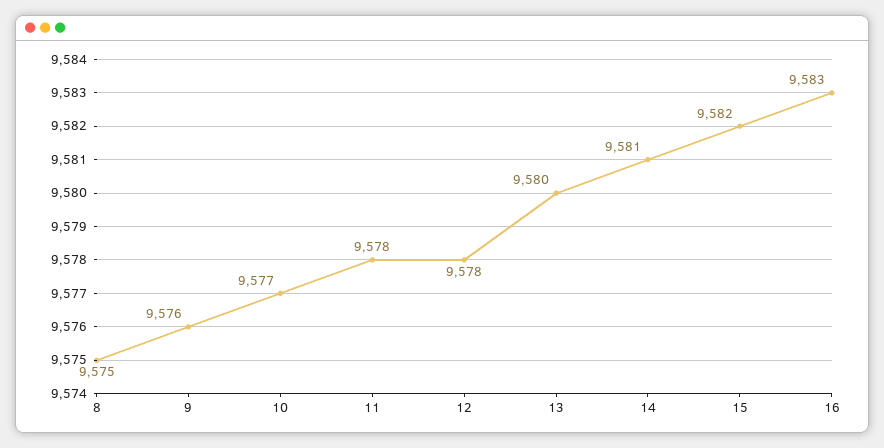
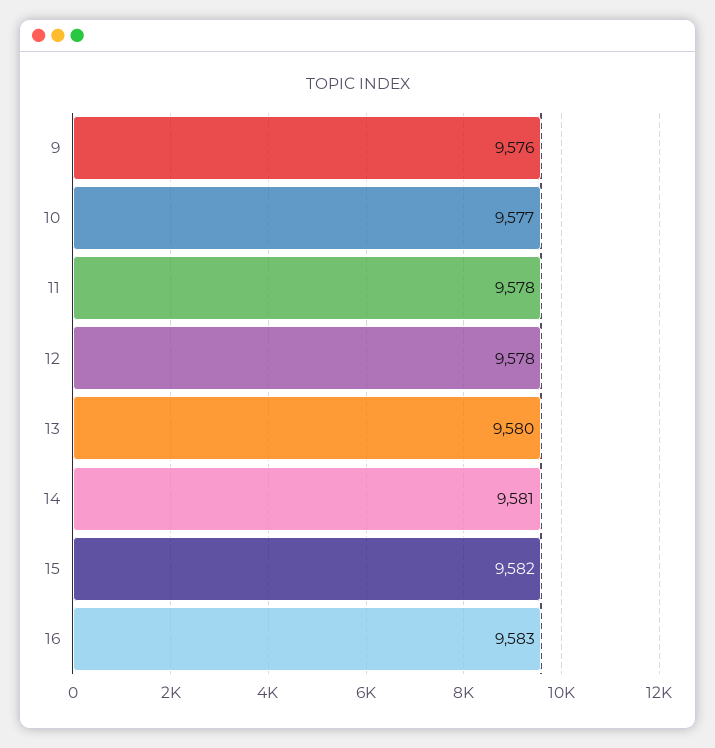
8: 9575 -> none

